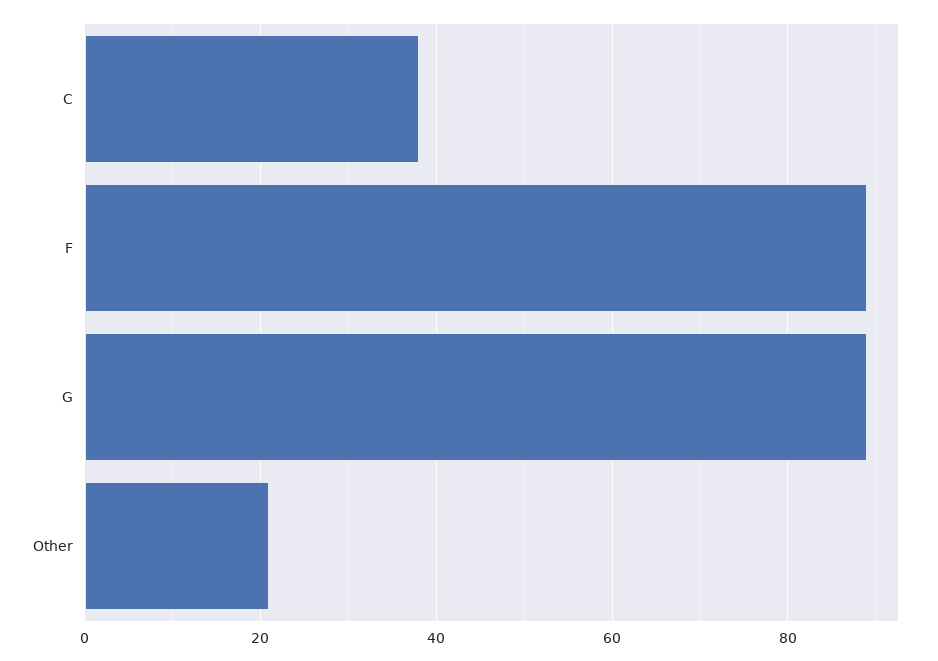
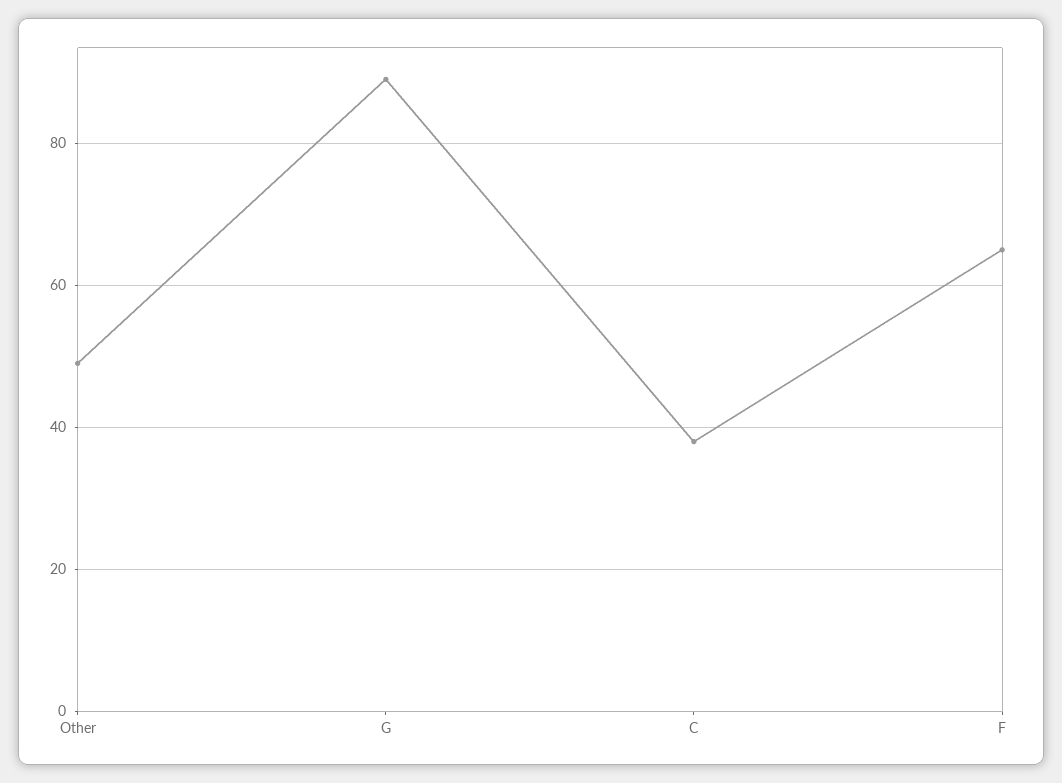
F: 90 -> 65
Other: 20 -> 50

